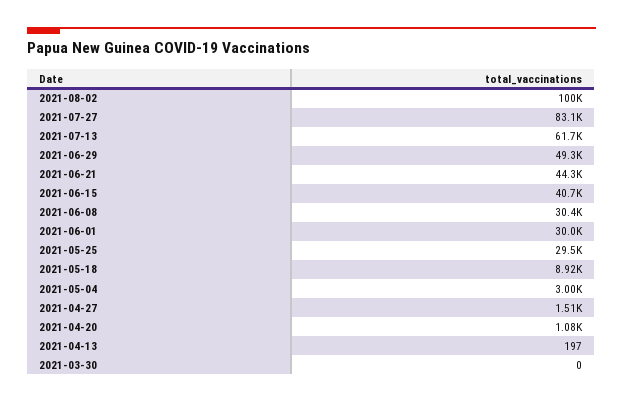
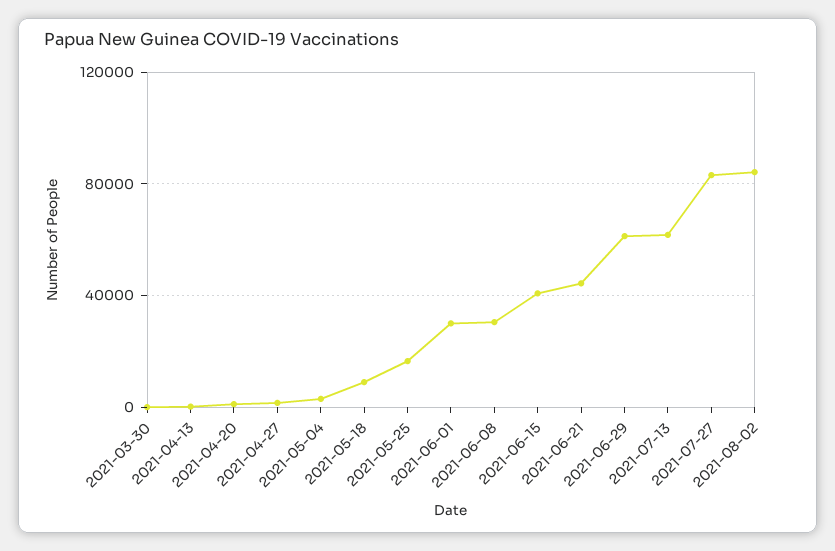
2021-08-02: 100000 -> 85000
2021-06-29: 49300 -> 60000
2021-05-25: 29500 -> 15000

